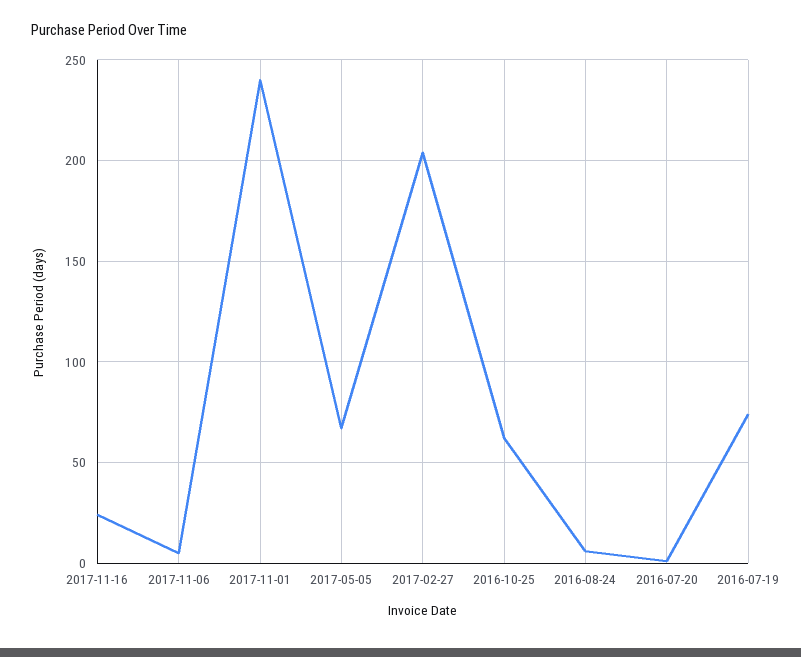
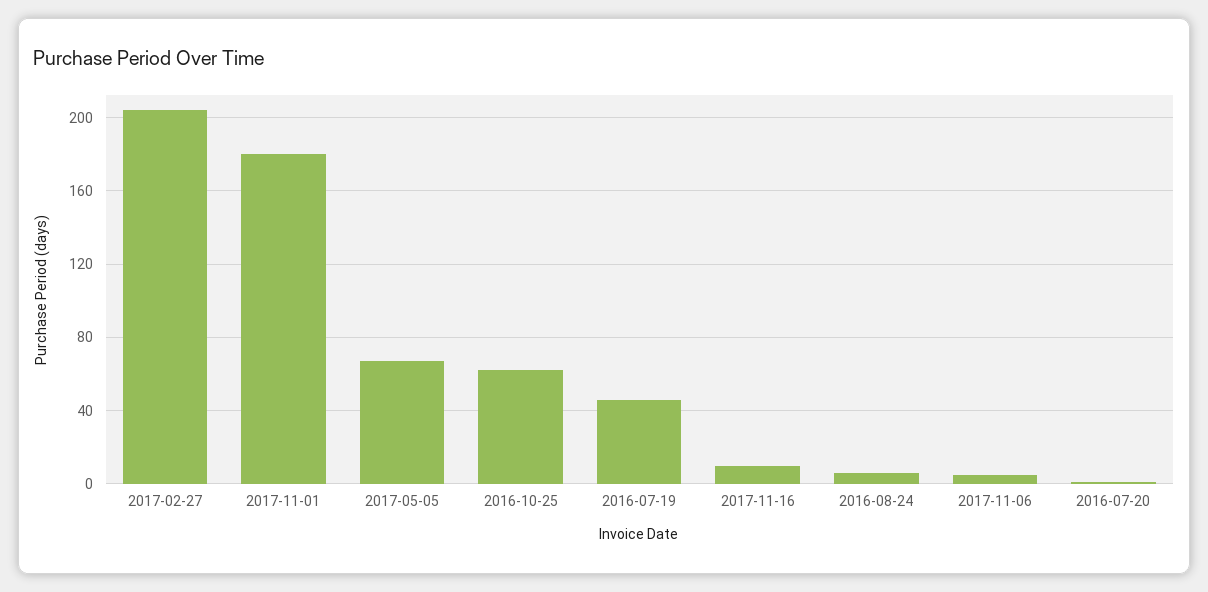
2017-11-16: 25 -> 10
2017-11-01: 240 -> 180
2016-07-19: 75 -> 45

